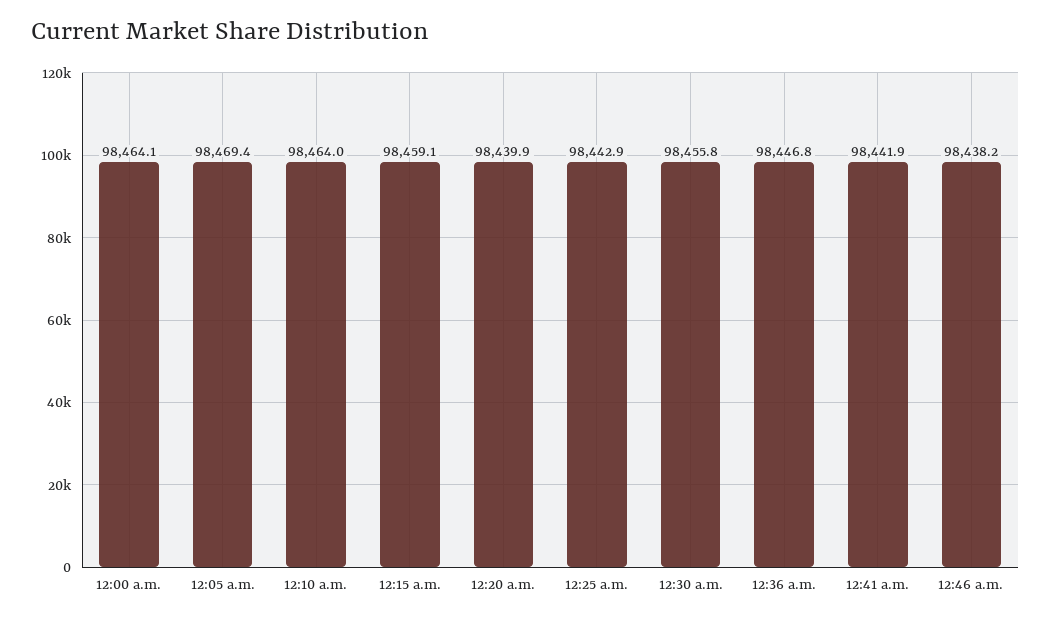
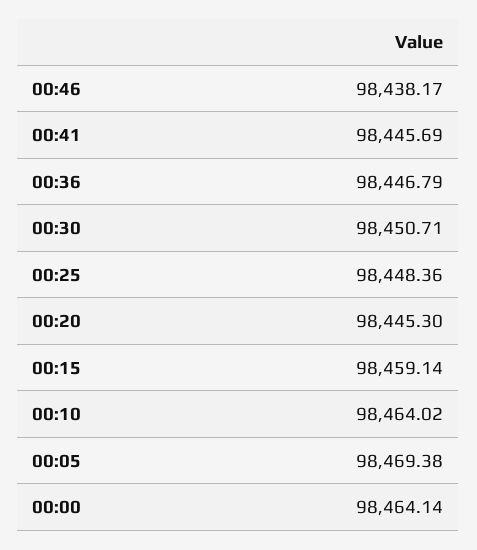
12:20 a.m.: 98439.9 -> 98445.3
12:25 a.m.: 98442.9 -> 98448.36
12:30 a.m.: 98455.8 -> 98450.71
12:41 a.m.: 98441.9 -> 98445.69

